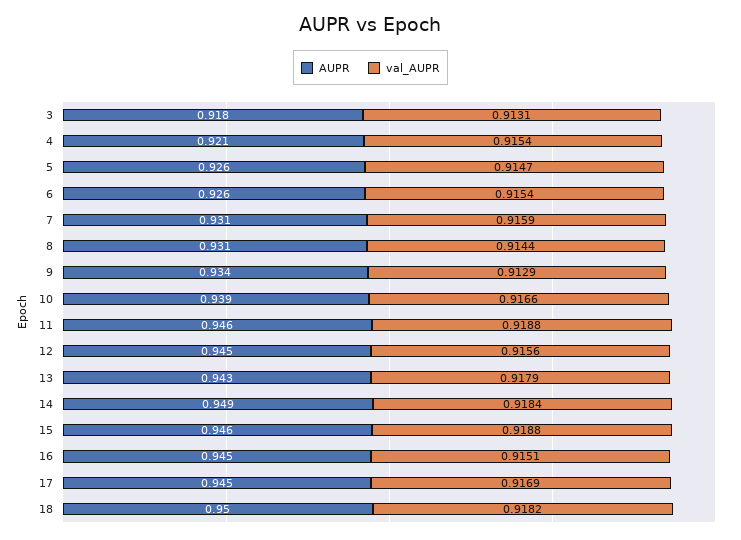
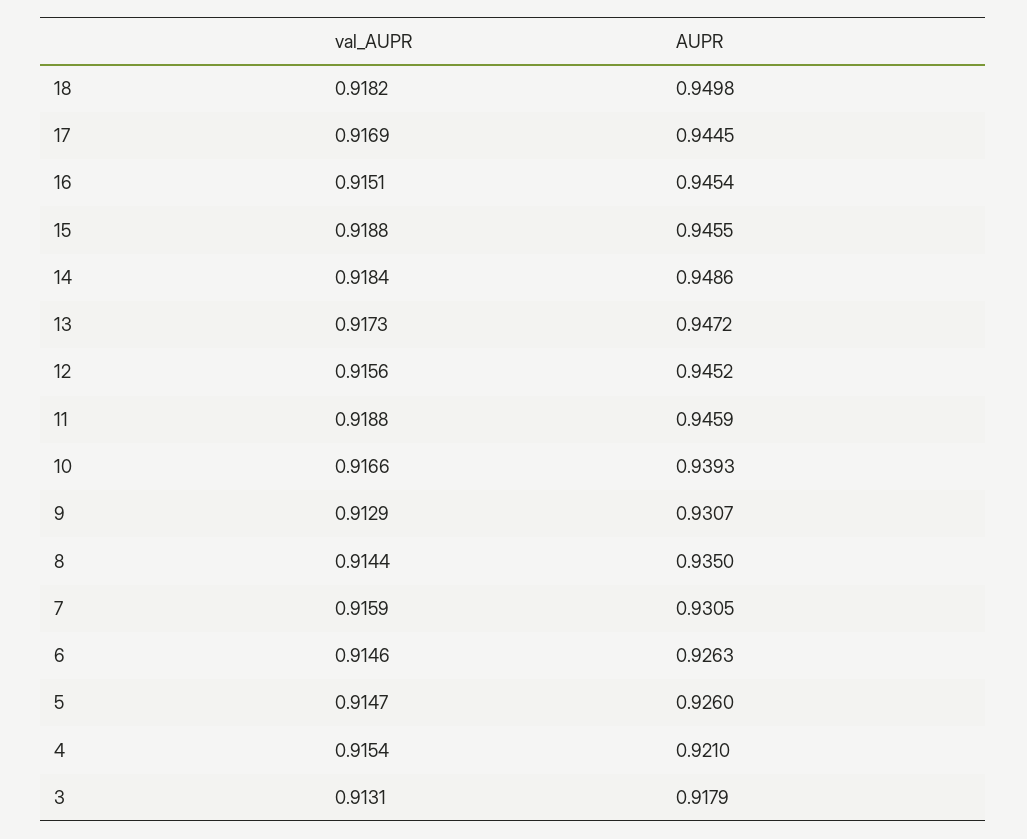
val_AUPR, 6: 0.9154 -> 0.9146
AUPR, 8: 0.931 -> 0.935
AUPR, 9: 0.934 -> 0.9307
AUPR, 13: 0.943 -> 0.9472
val_AUPR, 13: 0.9179 -> 0.9173

